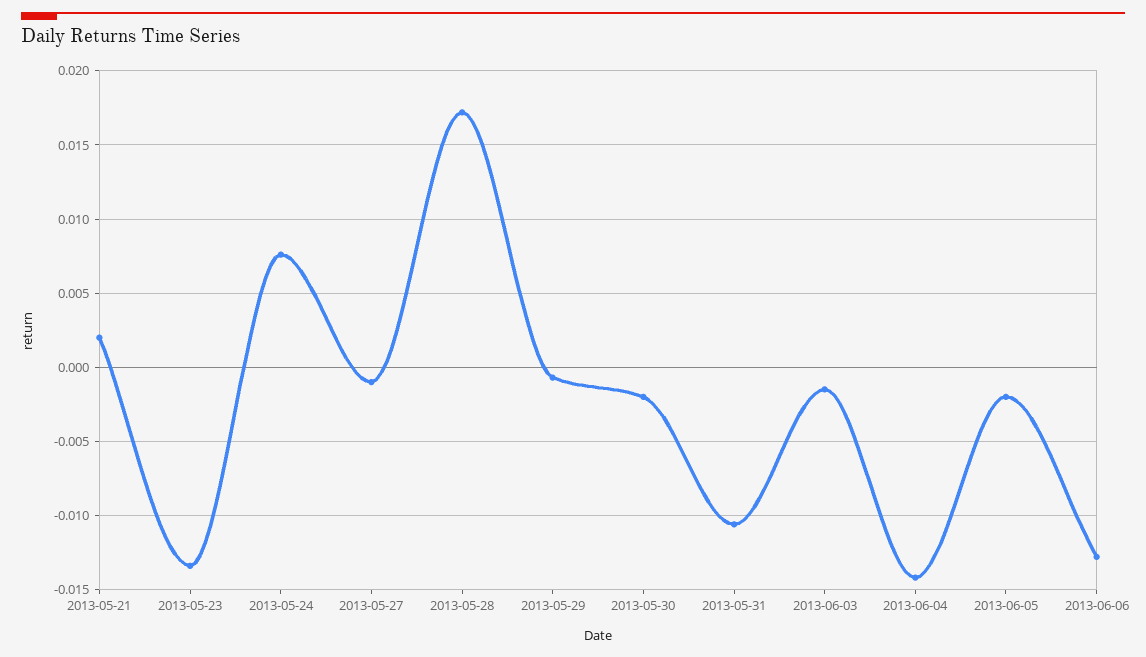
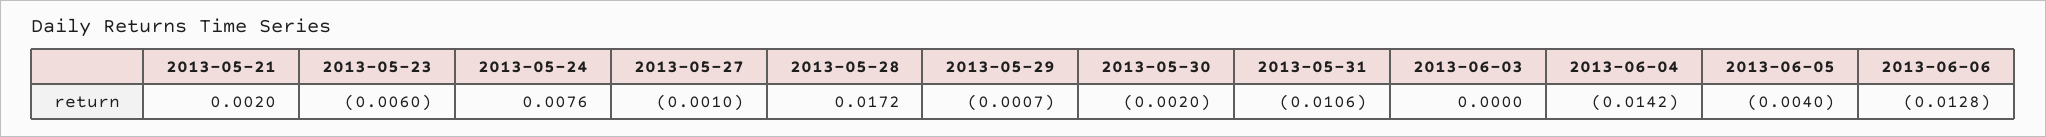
2013-05-23: -0.0135 -> -0.006
2013-06-03: -0.0015 -> 0
2013-06-05: -0.002 -> -0.004

